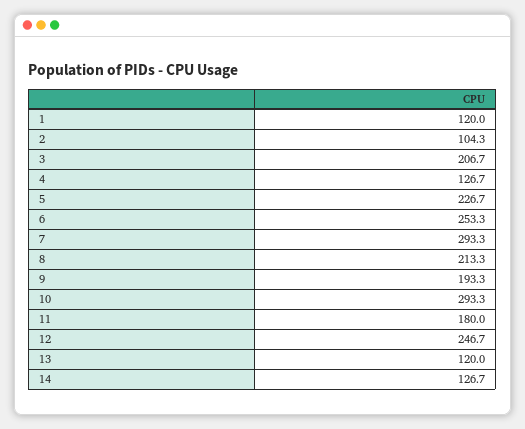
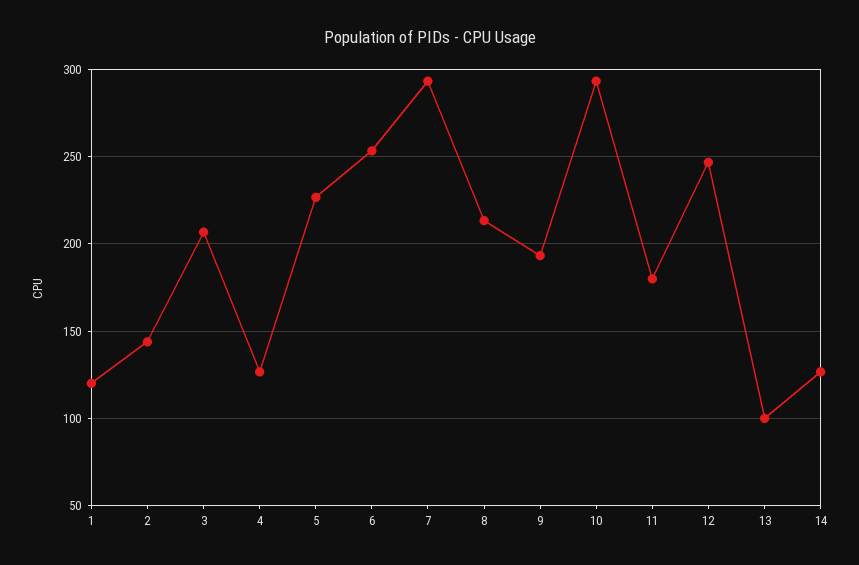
2: 104.3 -> 145
13: 120 -> 100

